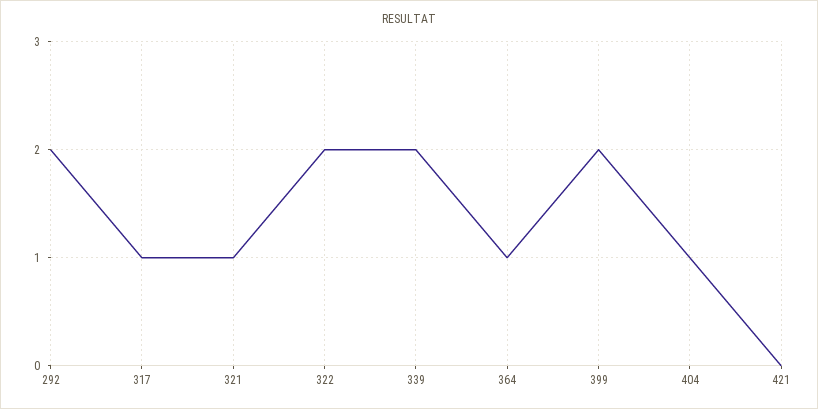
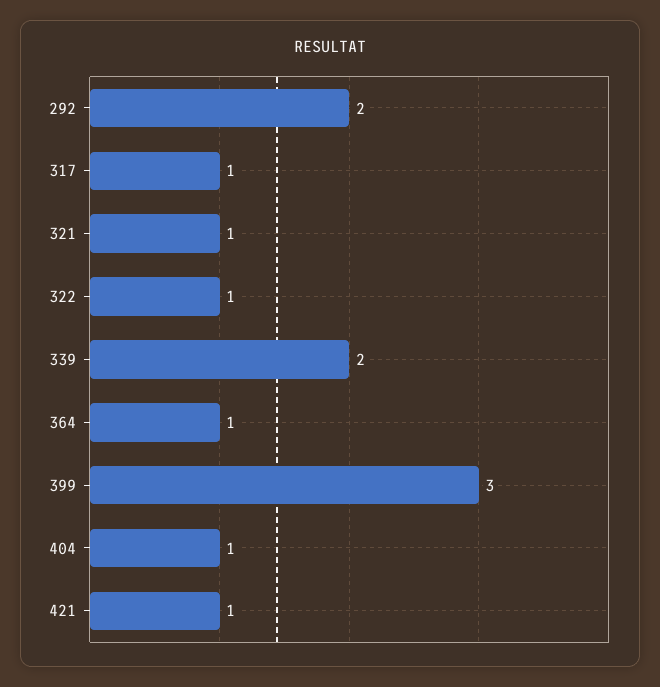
322: 2 -> 1
399: 2 -> 3
421: 0 -> 1

